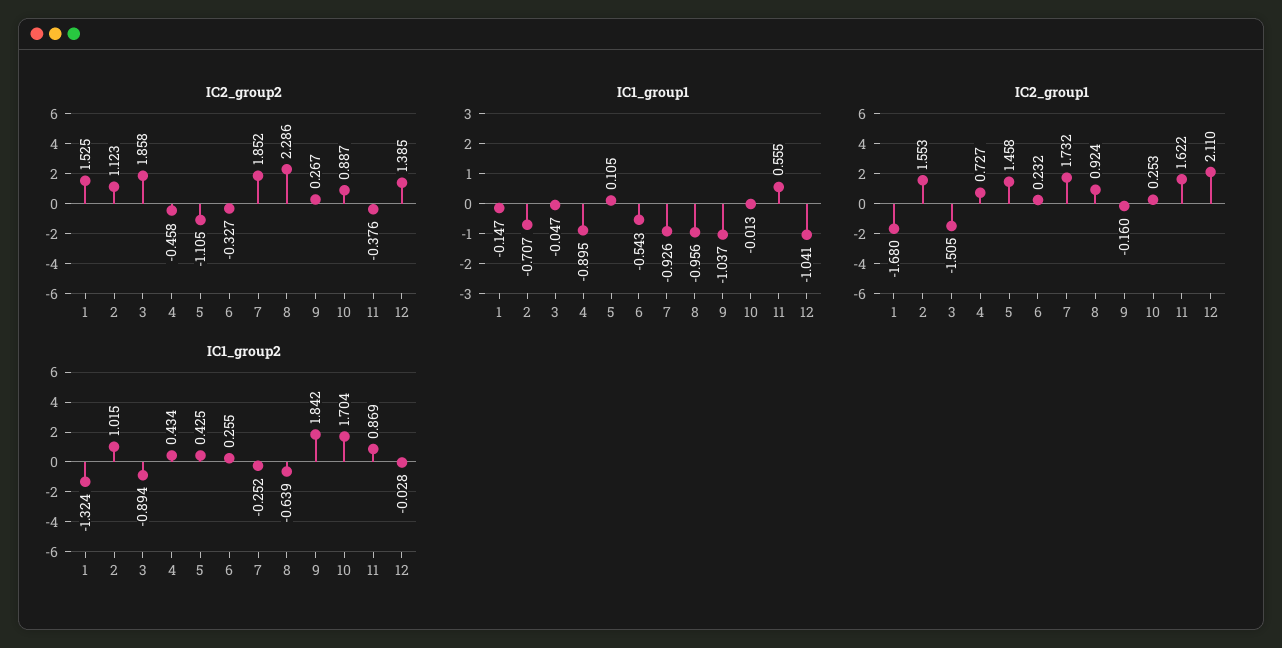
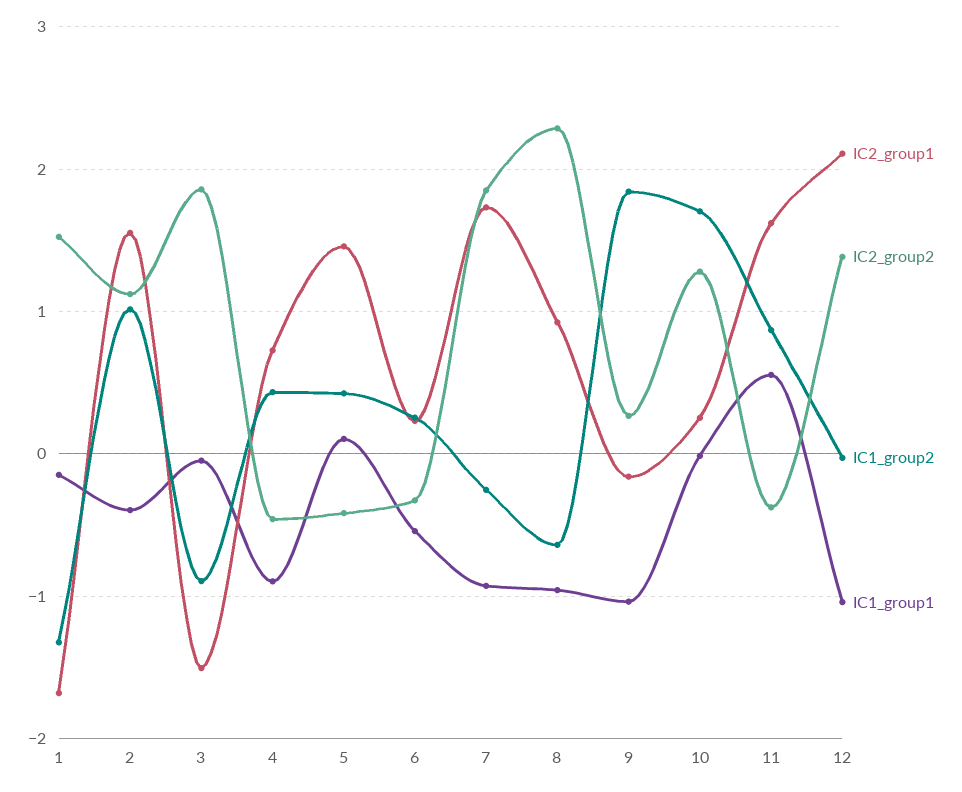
IC2_group2, 5: -1.105 -> -0.4
IC2_group2, 10: 0.887 -> 1.3
IC1_group1, 2: -0.707 -> -0.4

